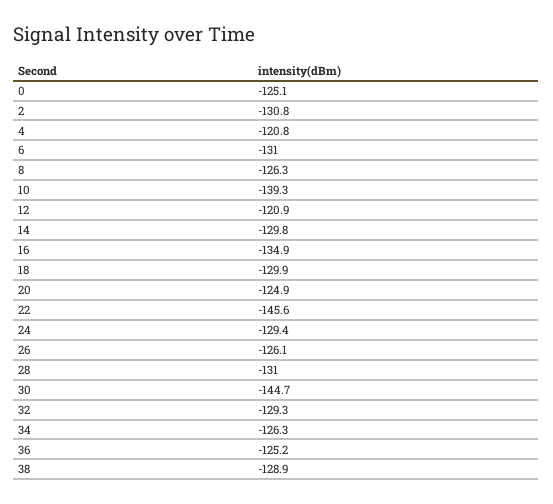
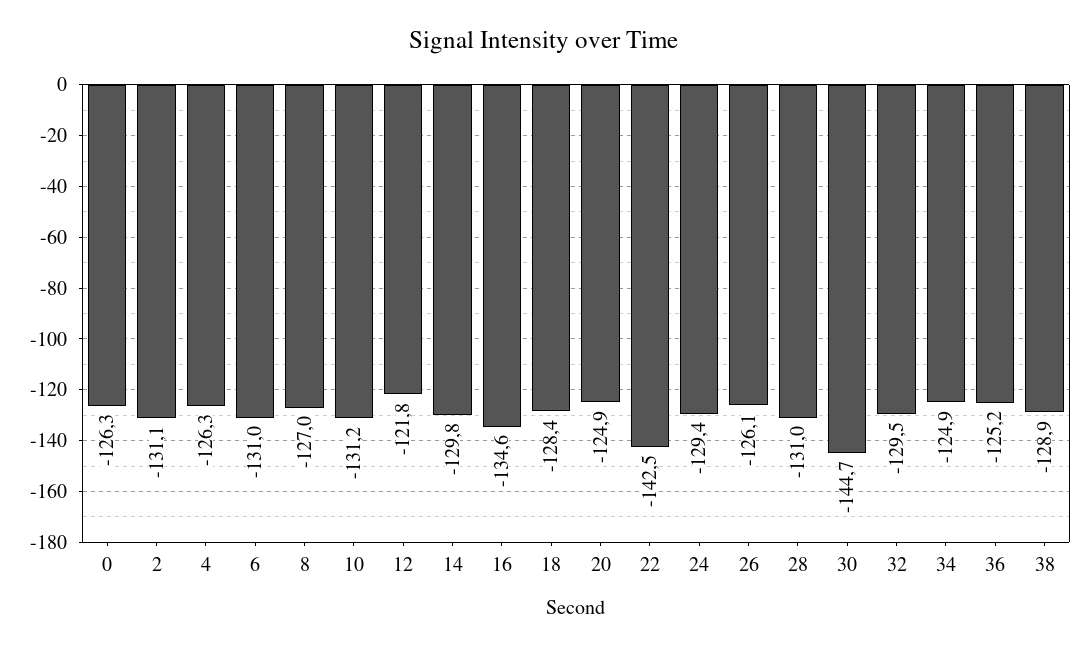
0: -125.1 -> -126.3
2: -130.8 -> -131.1
4: -120.8 -> -126.3
8: -126.3 -> -127
10: -139.3 -> -131.2
12: -120.9 -> -121.8
16: -134.9 -> -134.6
18: -129.9 -> -128.4
22: -145.6 -> -142.5
32: -129.3 -> -129.5
34: -126.3 -> -124.9

